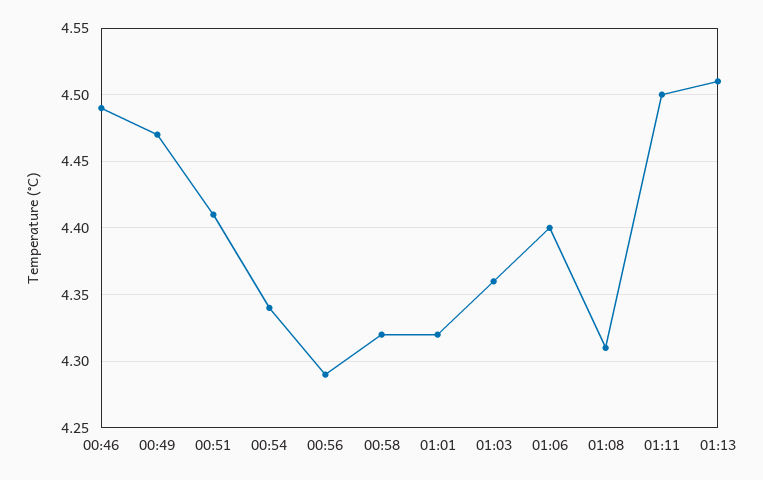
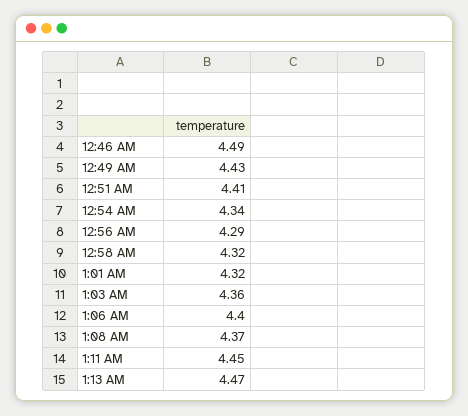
00:49: 4.47 -> 4.43
01:08: 4.31 -> 4.37
01:11: 4.5 -> 4.45
01:13: 4.51 -> 4.47

